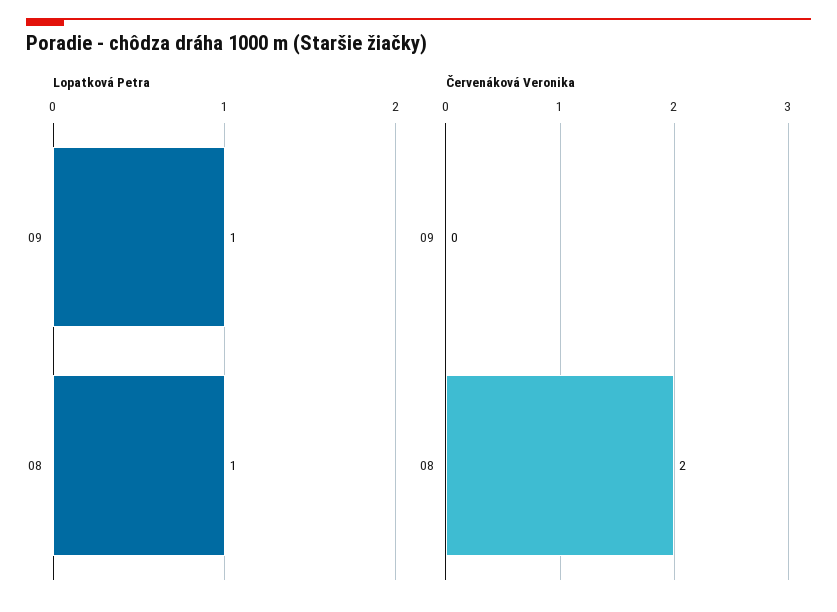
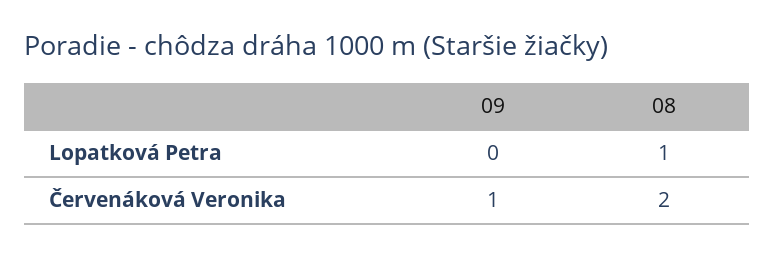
Lopatková Petra, 09: 1 -> 0
Červenáková Veronika, 09: 0 -> 1

